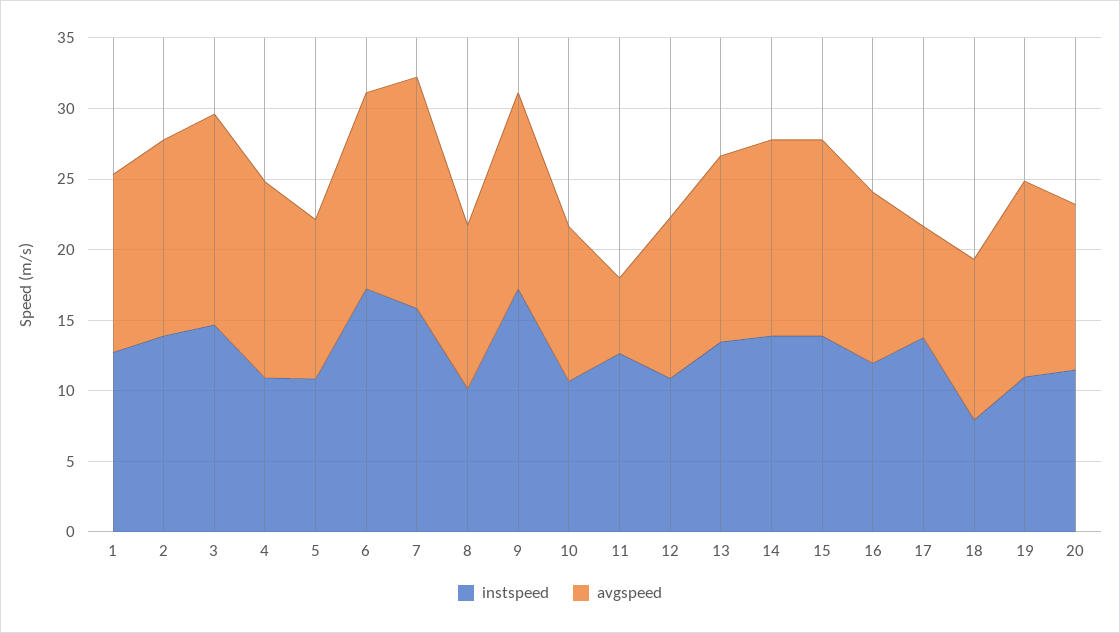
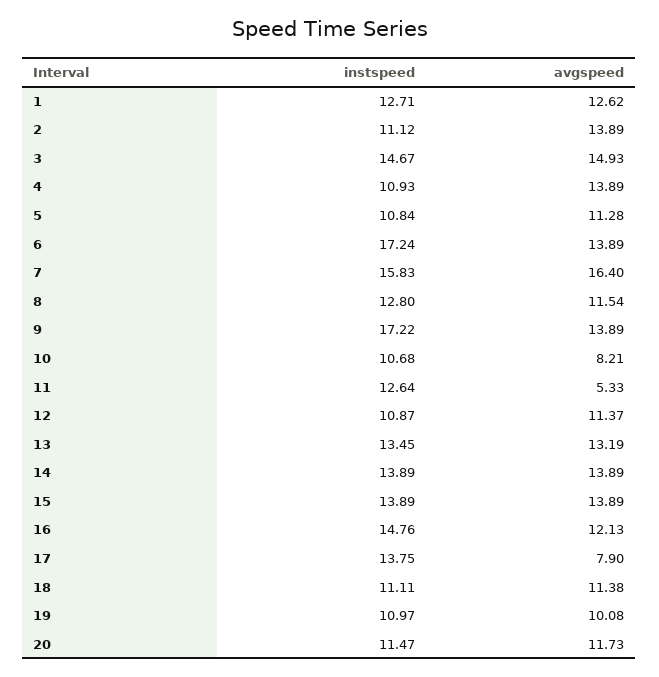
instspeed, 2: 14 -> 11.12
instspeed, 8: 10 -> 12.8
avgspeed, 10: 11 -> 8.21
instspeed, 16: 12 -> 14.76
instspeed, 18: 8 -> 11.11
avgspeed, 19: 14 -> 10.08

